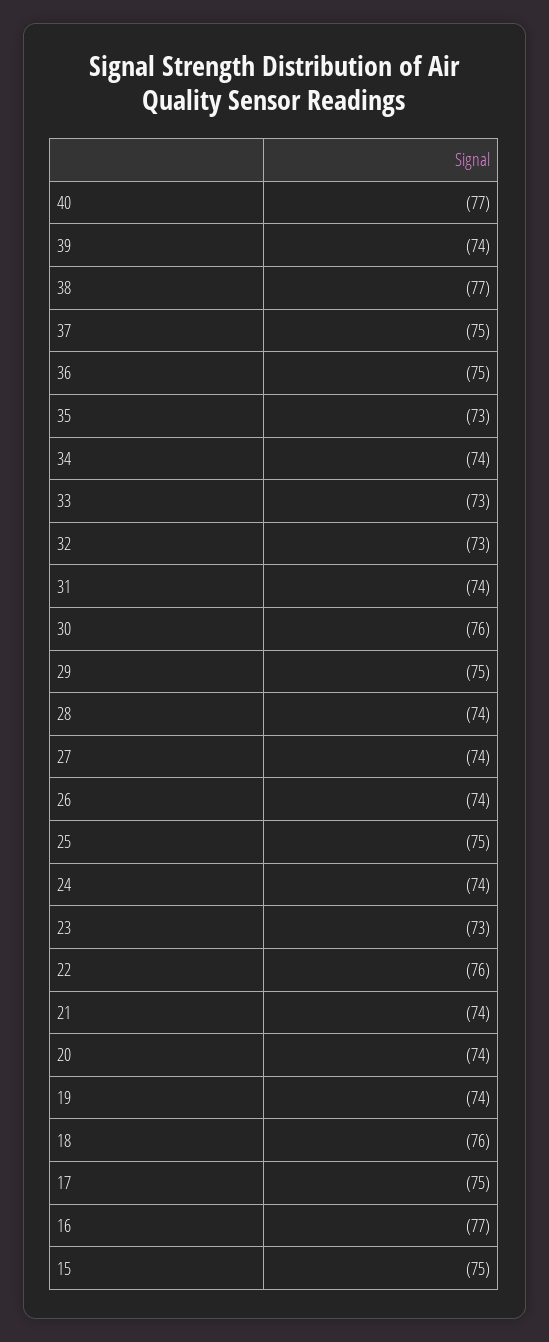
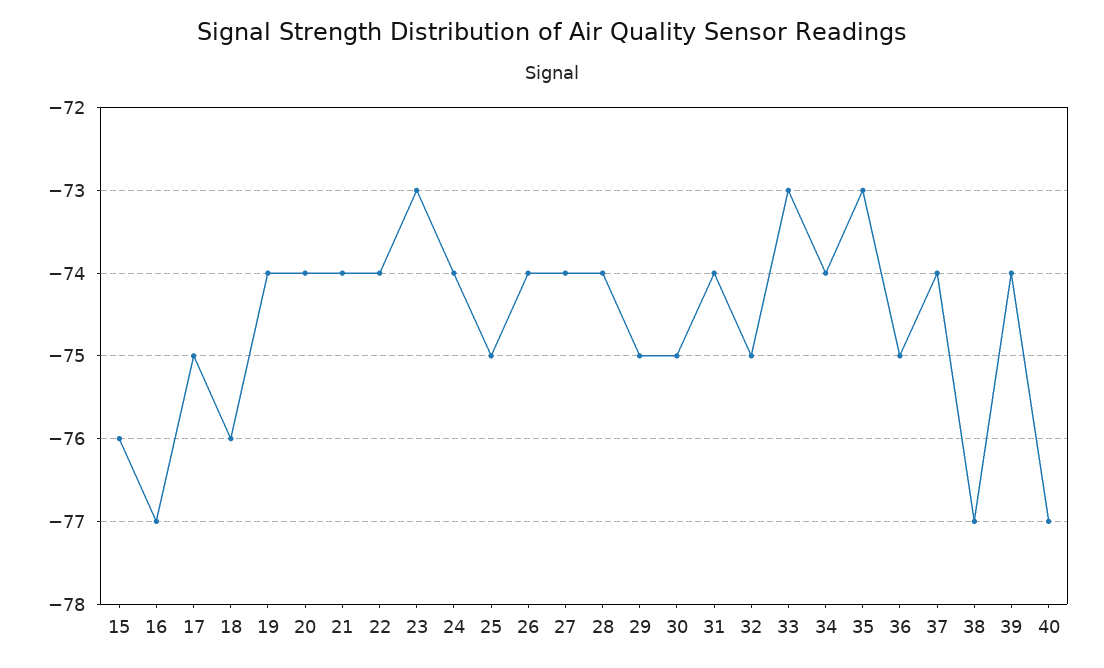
37: -75 -> -74
32: -73 -> -75
30: -76 -> -75
22: -76 -> -74
15: -75 -> -76

